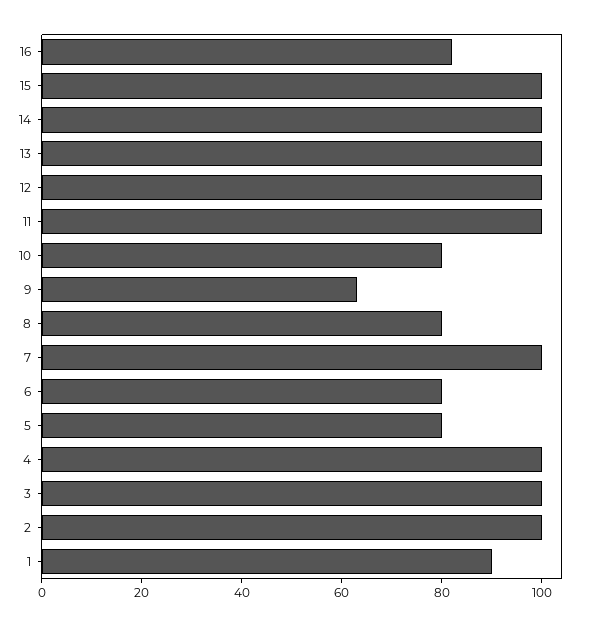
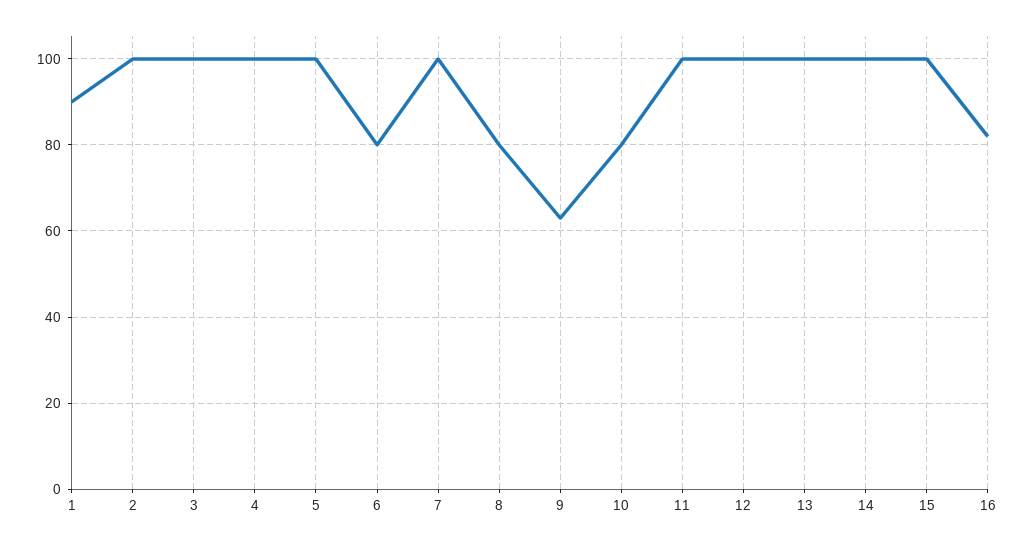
5: 80 -> 100

